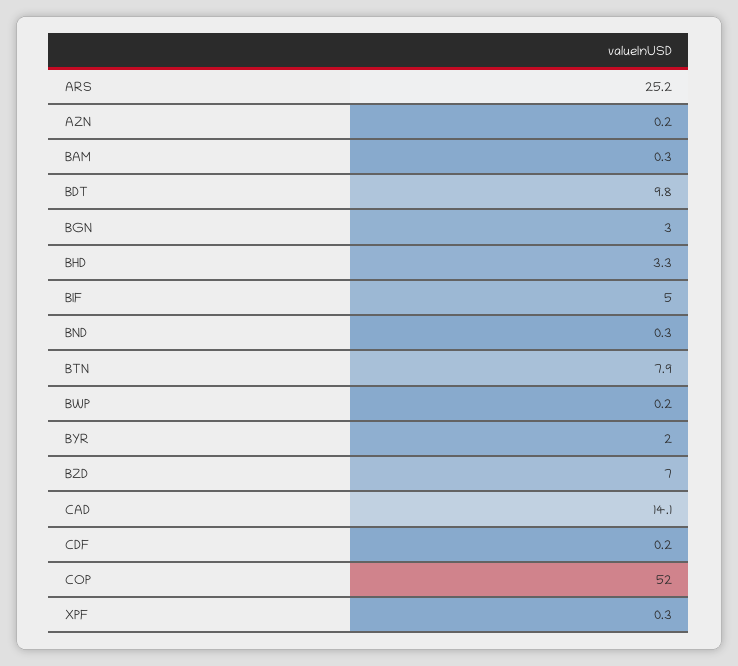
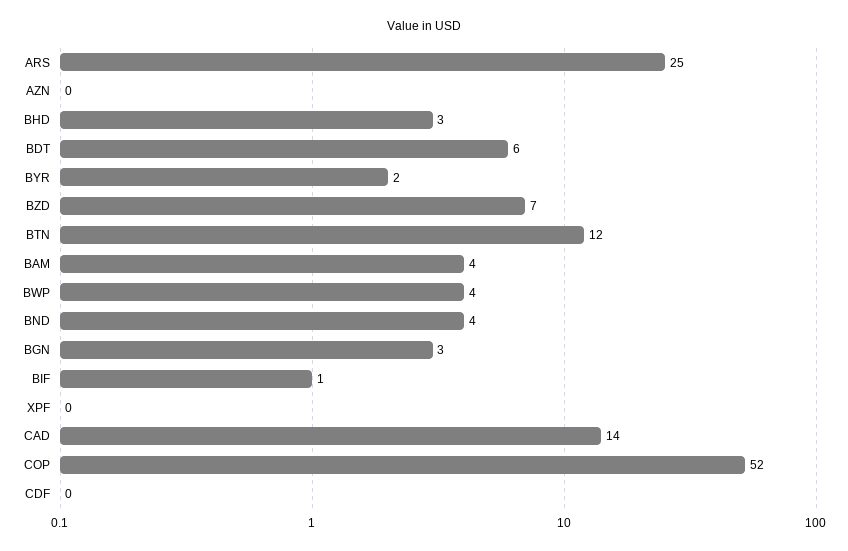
BAM: 0.3 -> 4
BDT: 9.8 -> 6
BIF: 5 -> 1
BND: 0.3 -> 4
BTN: 7.9 -> 12
BWP: 0.2 -> 4

